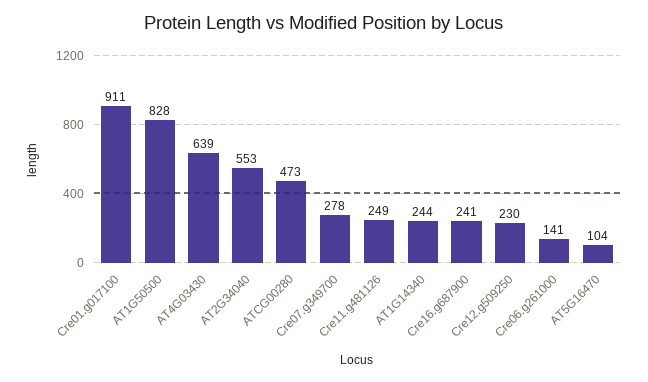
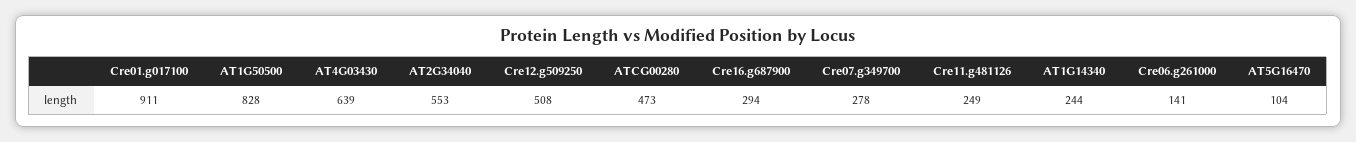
Cre16.g687900: 241 -> 294
Cre12.g509250: 230 -> 508

